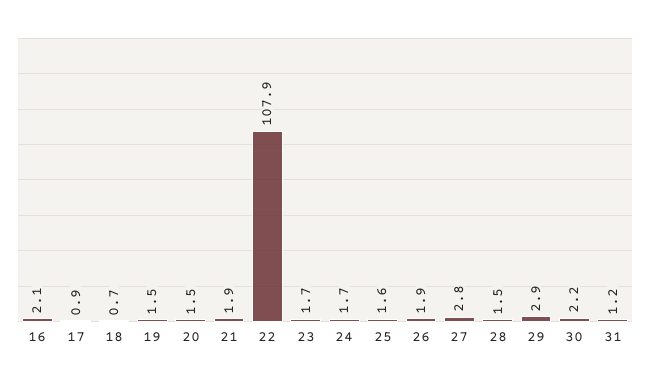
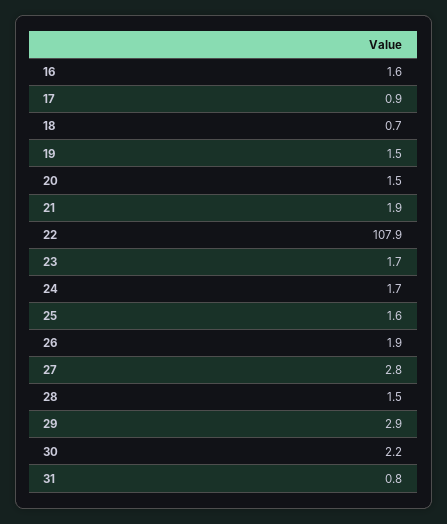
16: 2.1 -> 1.6
31: 1.2 -> 0.8

